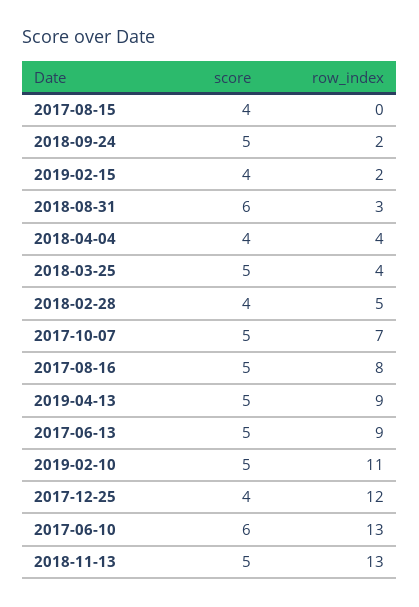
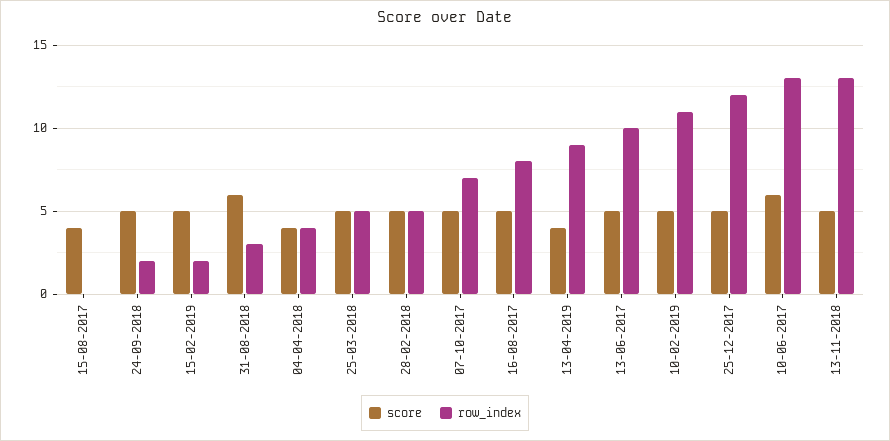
score, 2019-02-15: 4 -> 5
row_index, 2018-03-25: 4 -> 5
score, 2018-02-28: 4 -> 5
score, 2019-04-13: 5 -> 4
row_index, 2017-06-13: 9 -> 10
score, 2017-12-25: 4 -> 5

